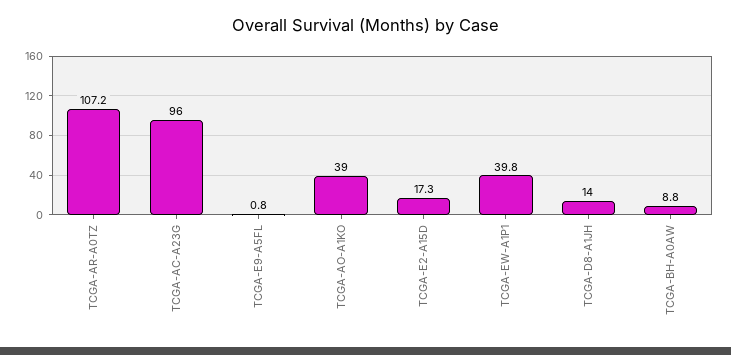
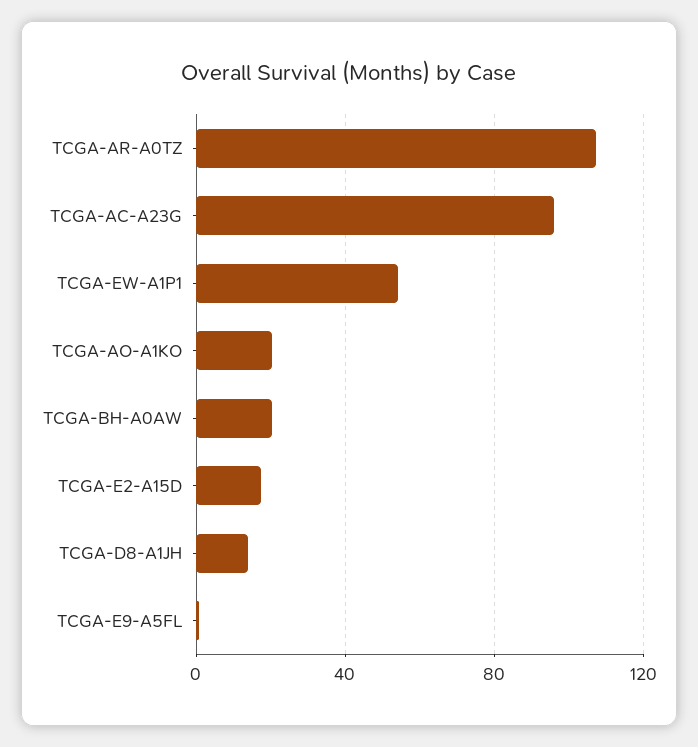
TCGA-AO-A1KO: 39 -> 20
TCGA-EW-A1P1: 39.8 -> 55
TCGA-BH-A0AW: 8.8 -> 20

